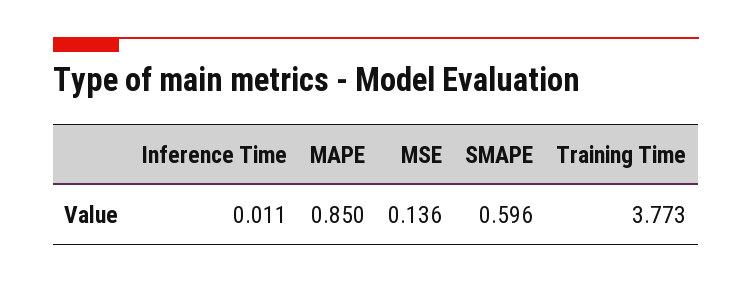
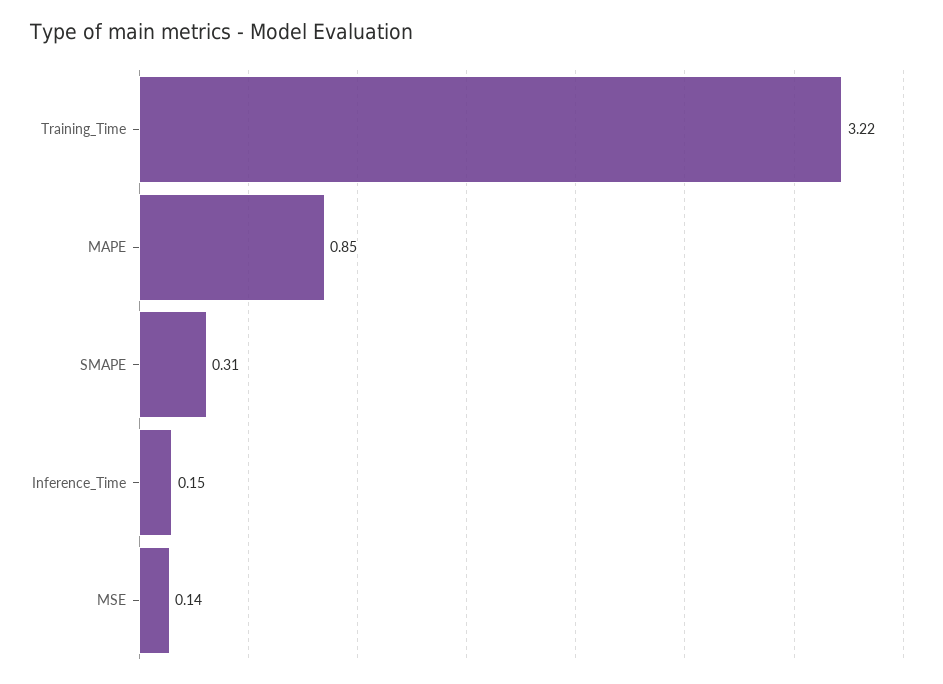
Inference Time: 0.011 -> 0.15
SMAPE: 0.596 -> 0.31
Training Time: 3.773 -> 3.22

